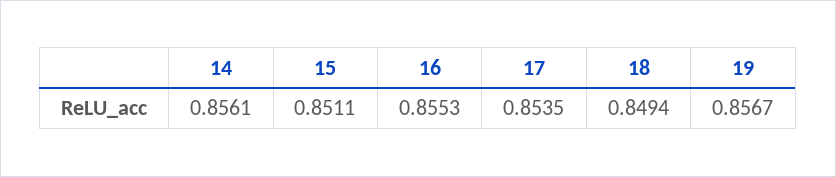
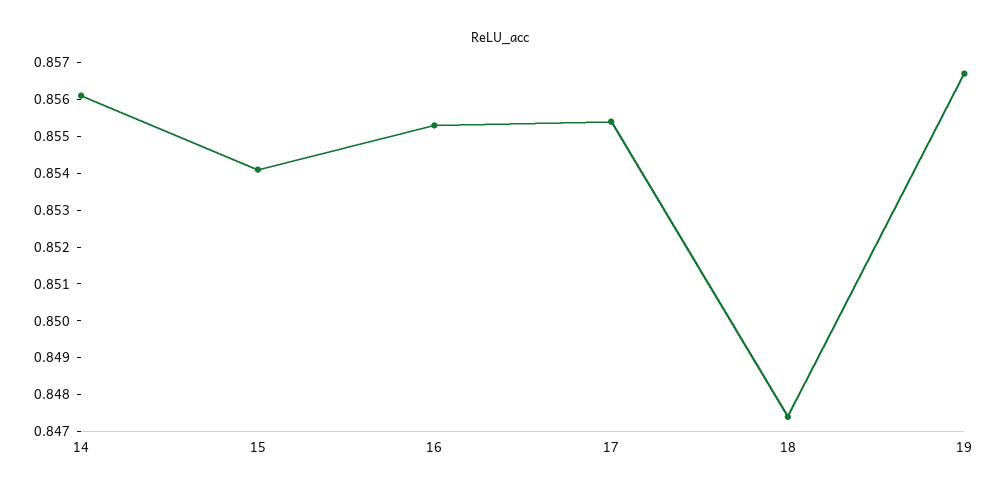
15: 0.8511 -> 0.854
17: 0.8535 -> 0.8555
18: 0.8494 -> 0.8475

